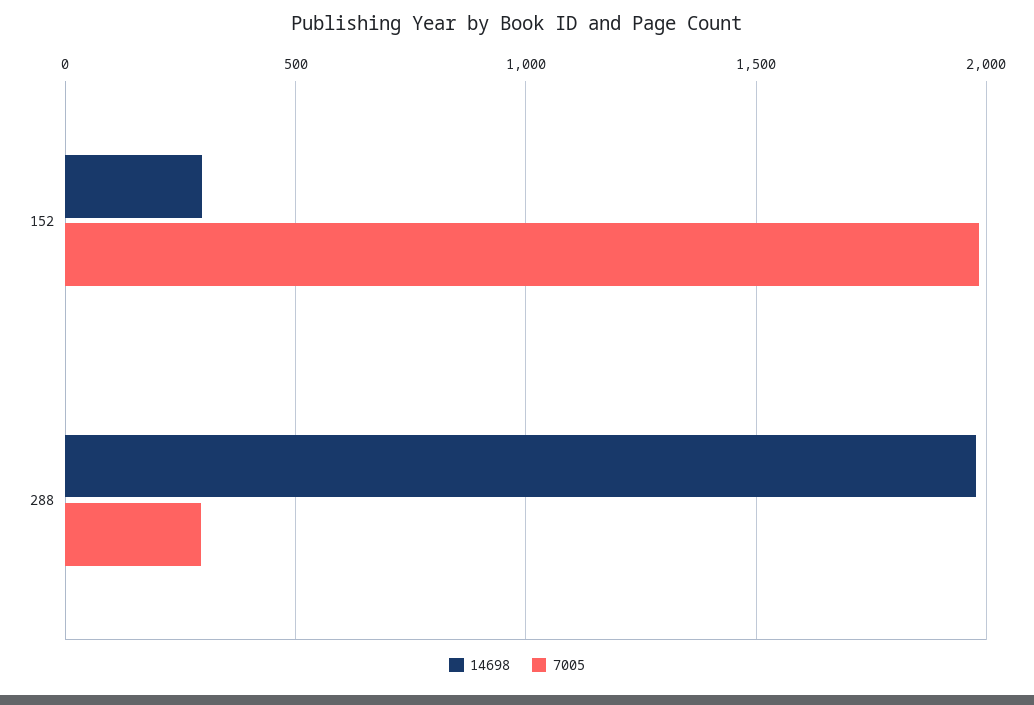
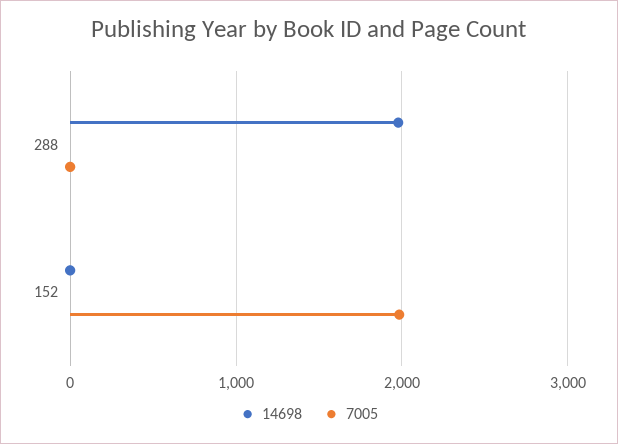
14698, 152: 300 -> 0
7005, 288: 300 -> 0

